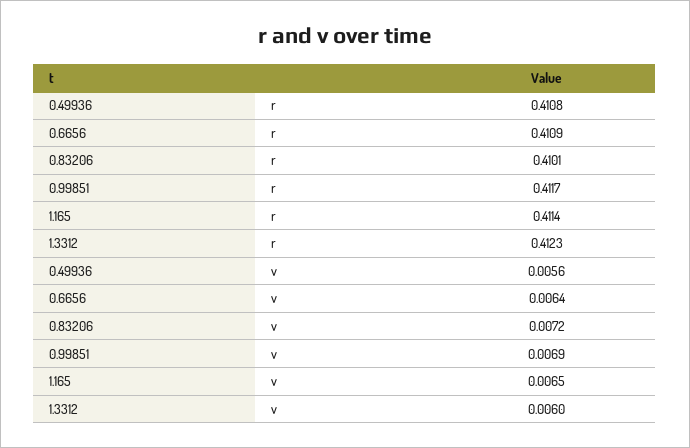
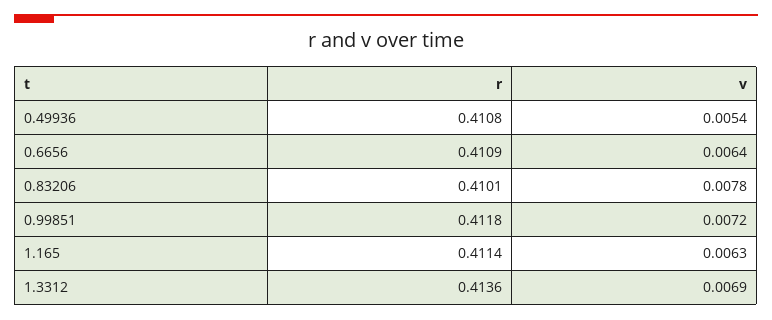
0.99851, r: 0.4117 -> 0.4118
1.3312, r: 0.4123 -> 0.4136
0.49936, v: 0.0056 -> 0.0054
0.83206, v: 0.0072 -> 0.0078
0.99851, v: 0.0069 -> 0.0072
1.165, v: 0.0065 -> 0.0063
1.3312, v: 0.006 -> 0.0069

